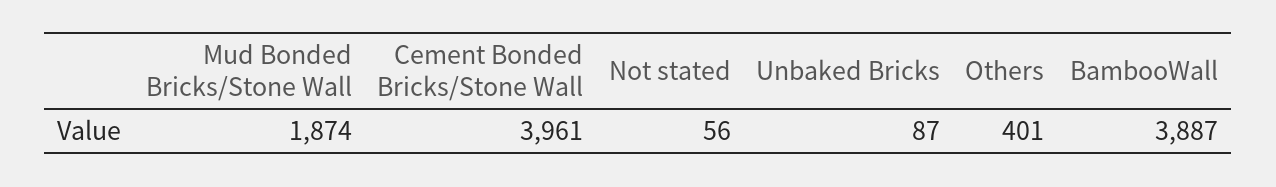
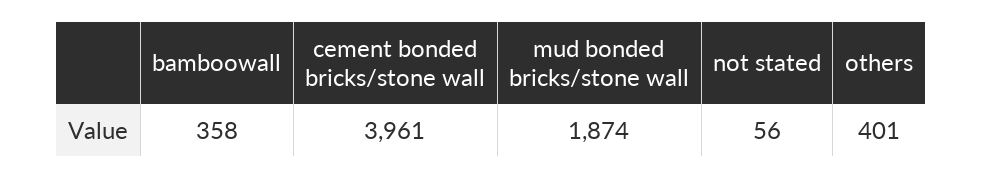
Unbaked Bricks: 87 -> none
BambooWall: 3887 -> 358

